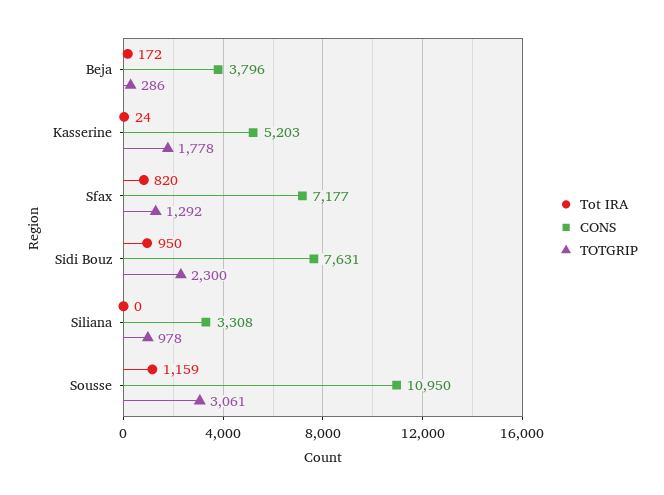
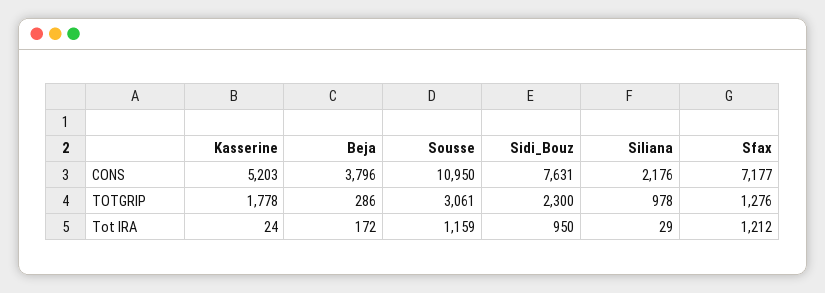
Tot IRA, Sfax: 820 -> 1212
TOTGRIP, Sfax: 1292 -> 1276
Tot IRA, Siliana: 0 -> 29
CONS, Siliana: 3308 -> 2176

